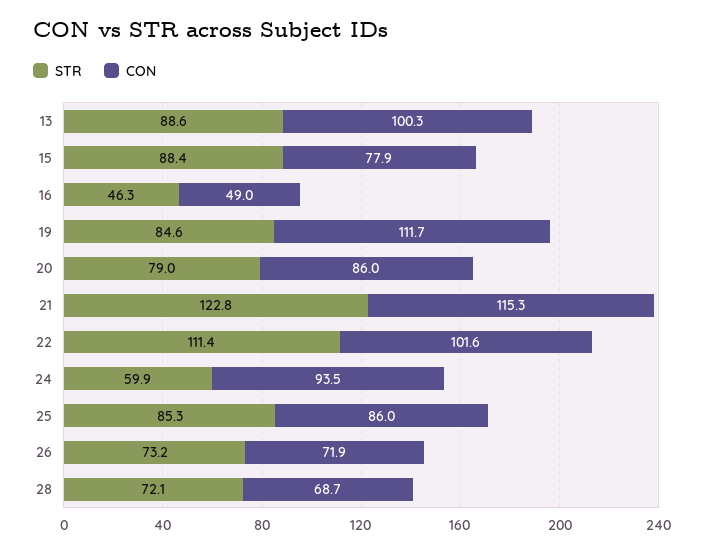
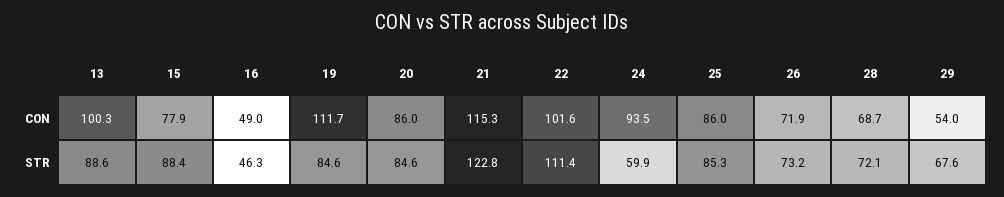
STR, 20: 79 -> 84.6
CON, 29: none -> 54
STR, 29: none -> 67.6

